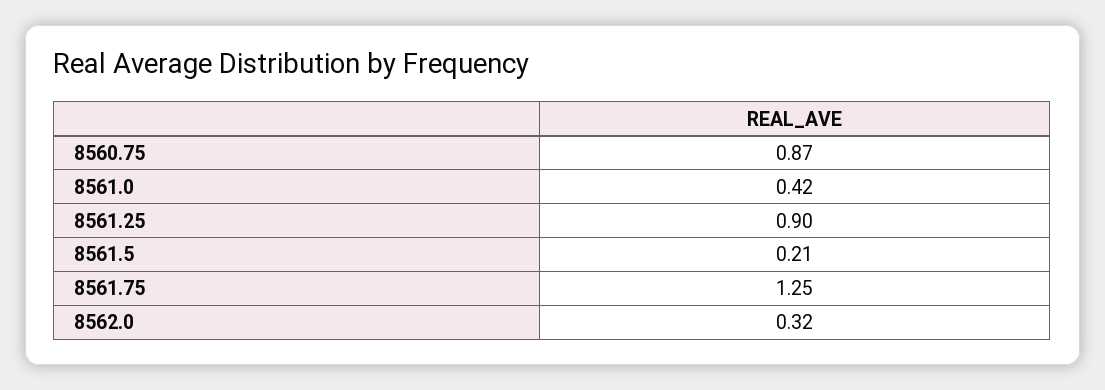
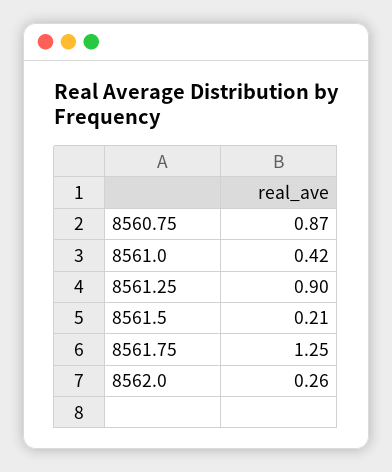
8562.0: 0.32 -> 0.26

